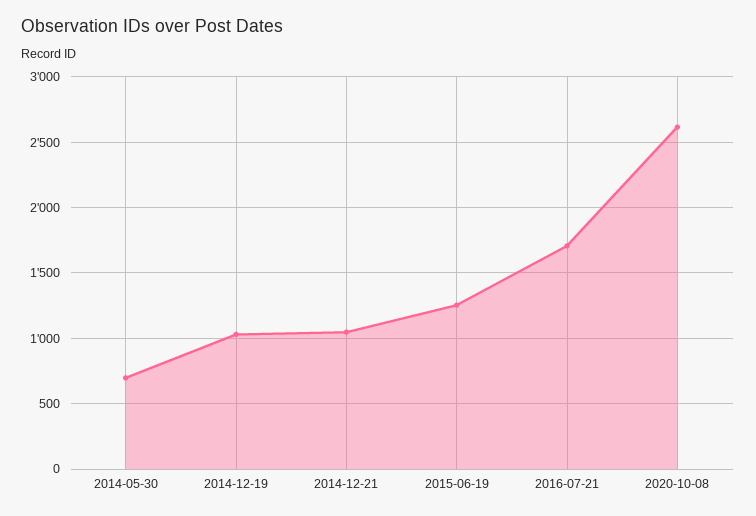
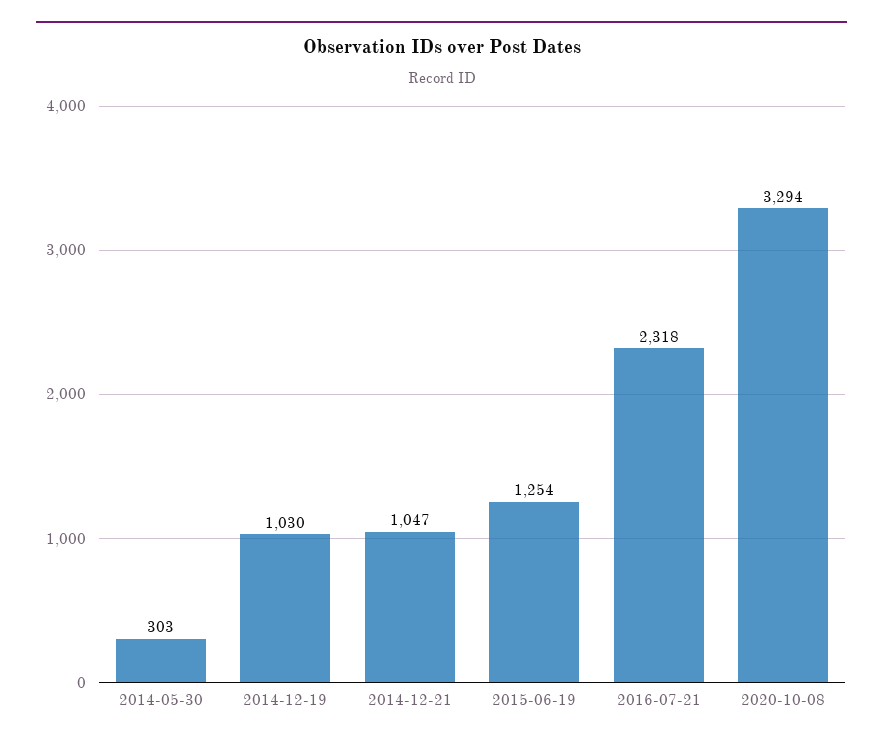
2014-05-30: 700 -> 303
2016-07-21: 1700 -> 2318
2020-10-08: 2600 -> 3294

